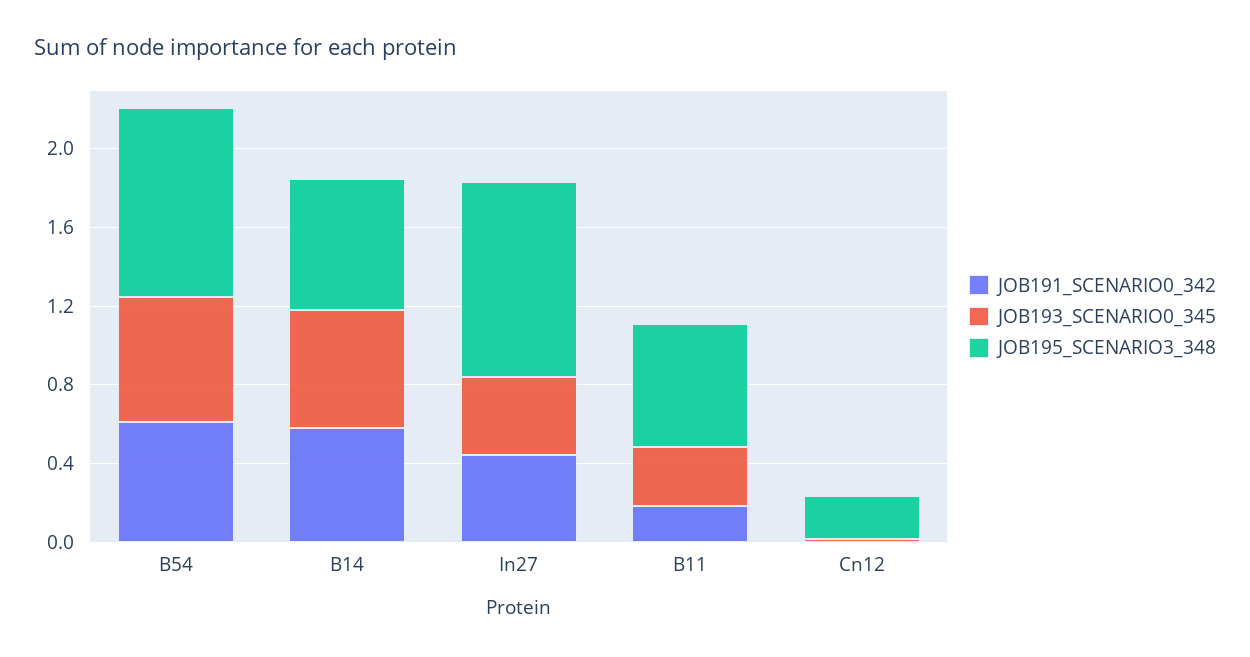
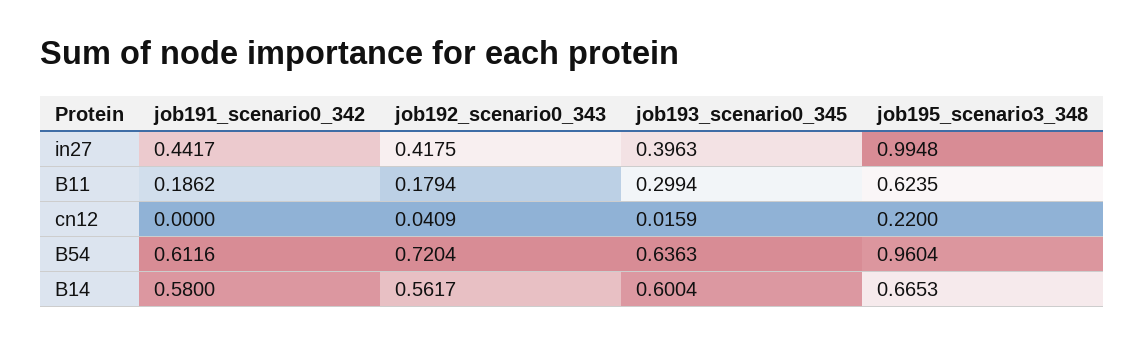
job192_scenario0_343, In27: none -> 0.4175
job192_scenario0_343, B11: none -> 0.1794
job192_scenario0_343, Cn12: none -> 0.0409
job192_scenario0_343, B54: none -> 0.7204
job192_scenario0_343, B14: none -> 0.5617

